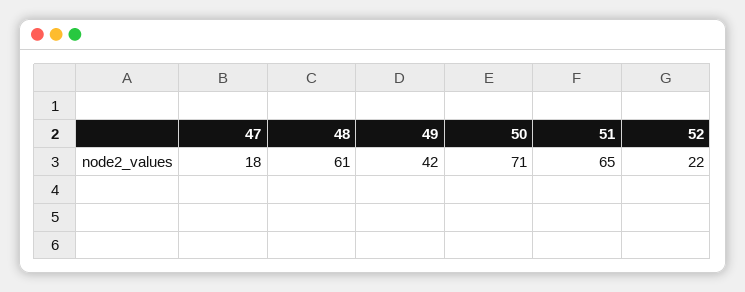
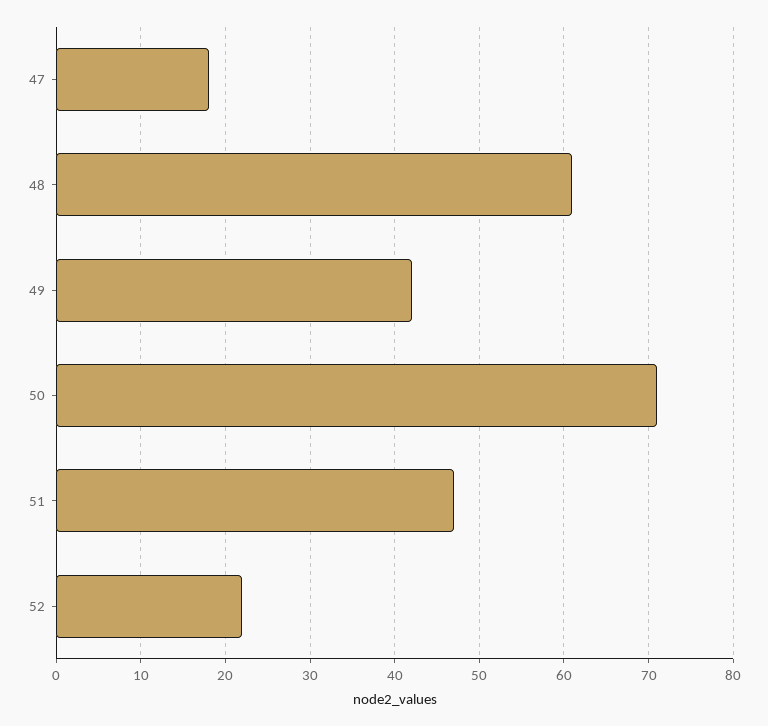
51: 65 -> 47

